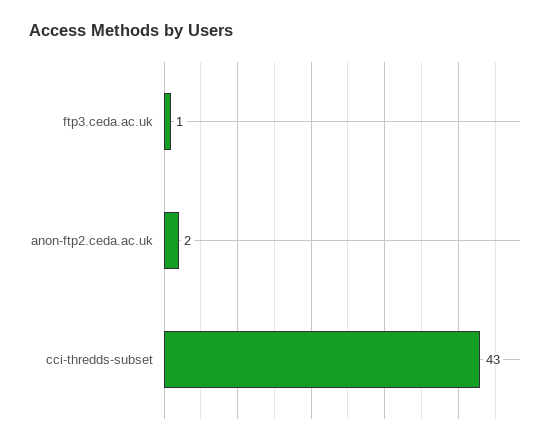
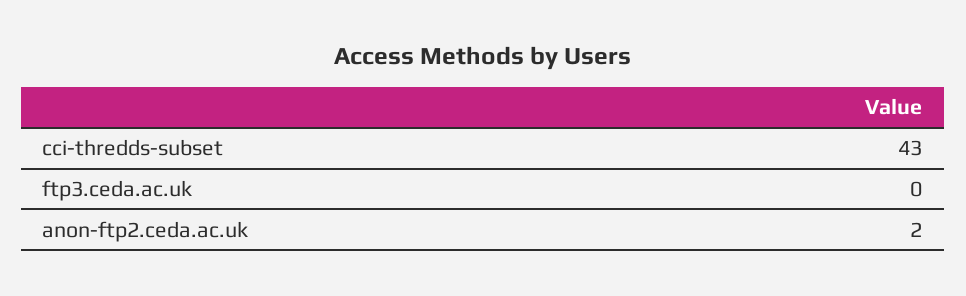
ftp3.ceda.ac.uk: 1 -> 0

